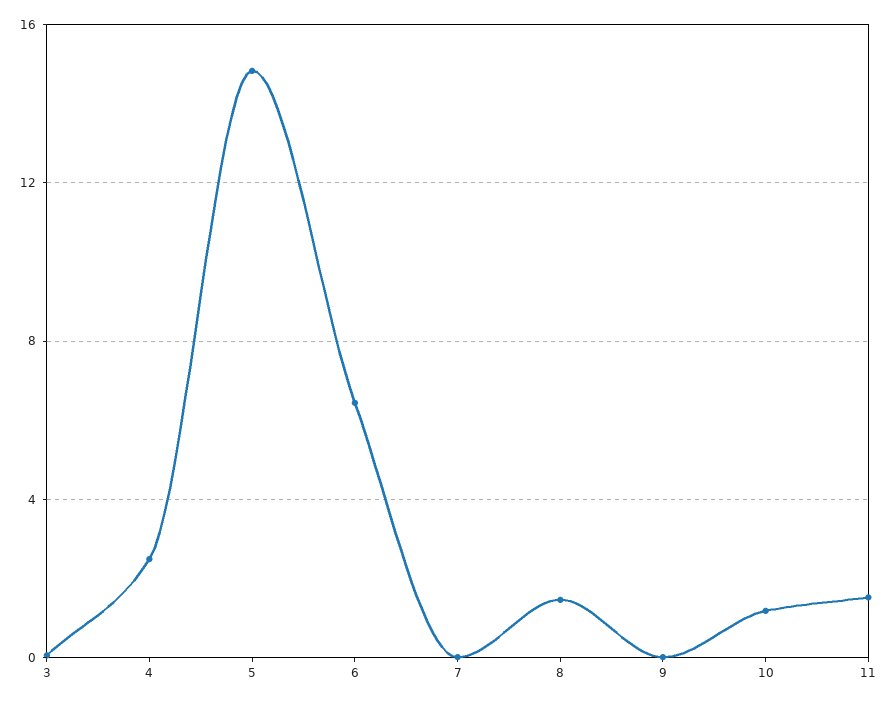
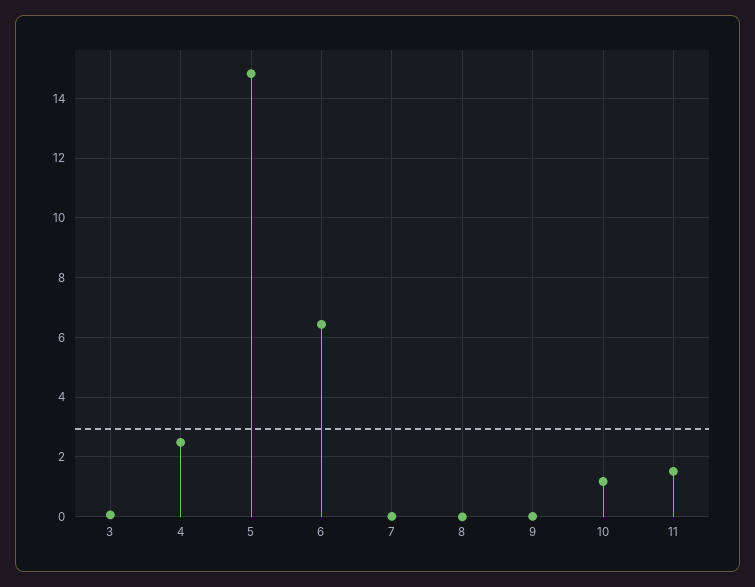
8: 1.5 -> 0

